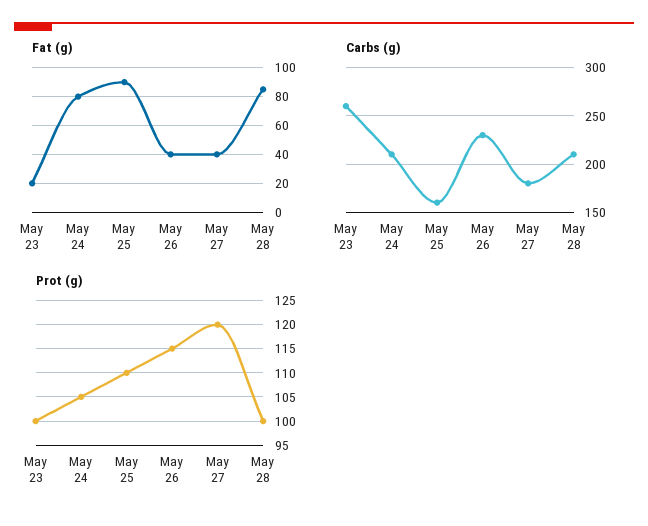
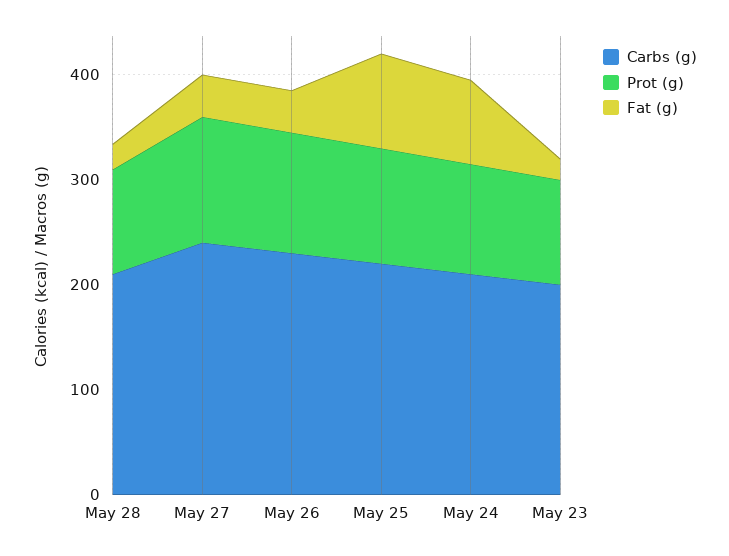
Fat (g), May 28: 85 -> 20
Carbs (g), May 23: 260 -> 200
Carbs (g), May 25: 160 -> 220
Carbs (g), May 27: 180 -> 240

